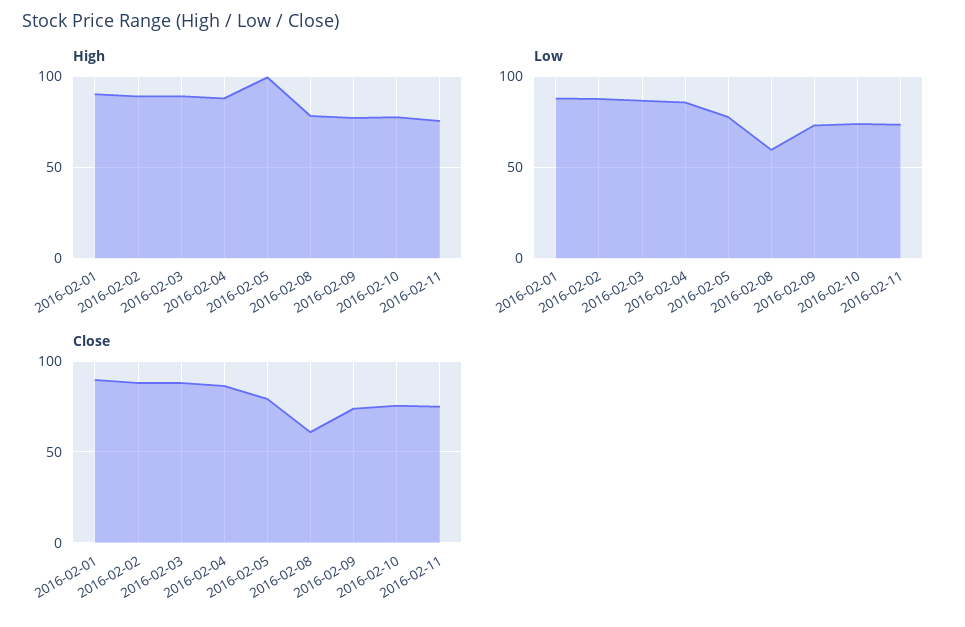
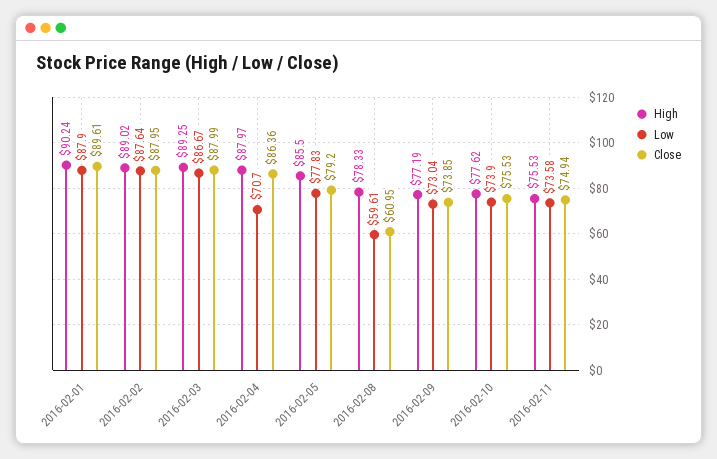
High, 2016-02-05: 100 -> 85.5
Low, 2016-02-04: 85 -> 70.7

